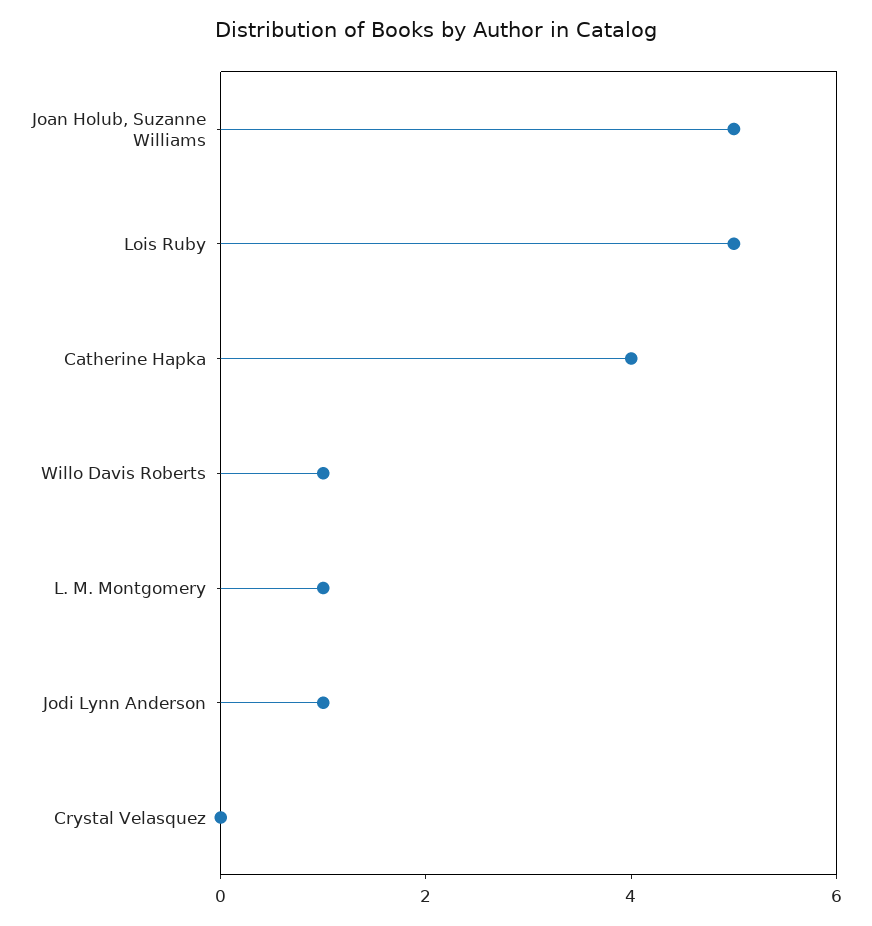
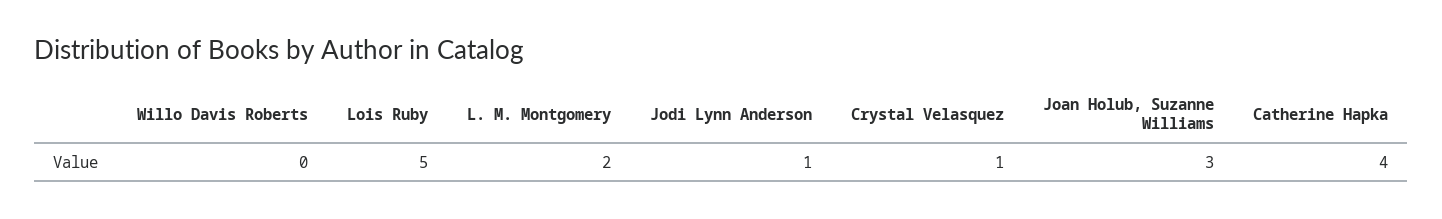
Joan Holub, Suzanne Williams: 5 -> 3
Willo Davis Roberts: 1 -> 0
L. M. Montgomery: 1 -> 2
Crystal Velasquez: 0 -> 1

